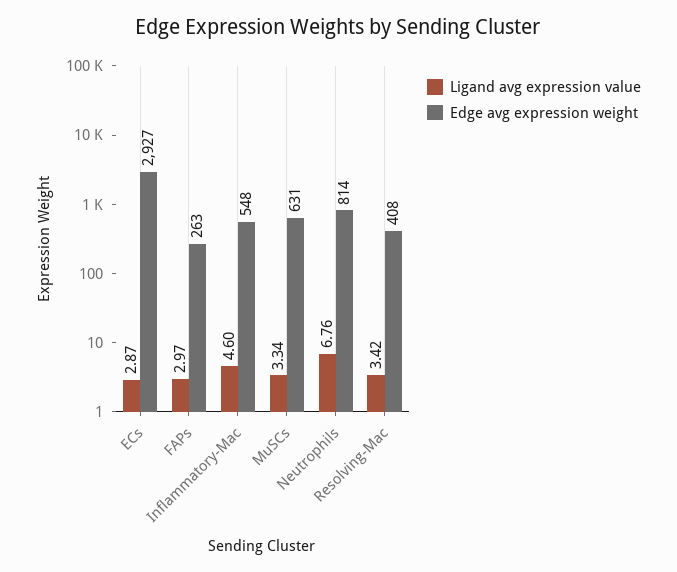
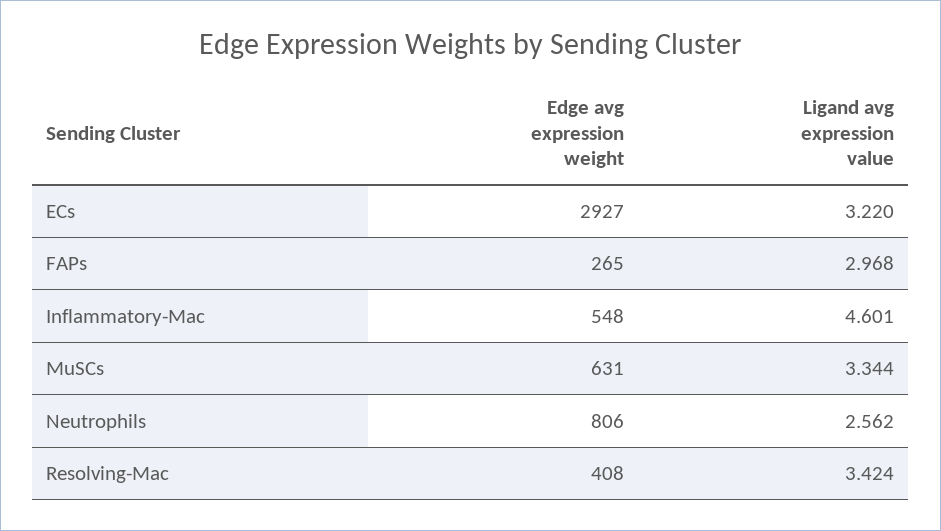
Ligand avg expression value, ECs: 2.87 -> 3.22
Edge avg expression weight, FAPs: 263 -> 265
Ligand avg expression value, Neutrophils: 6.76 -> 2.562
Edge avg expression weight, Neutrophils: 814 -> 806

